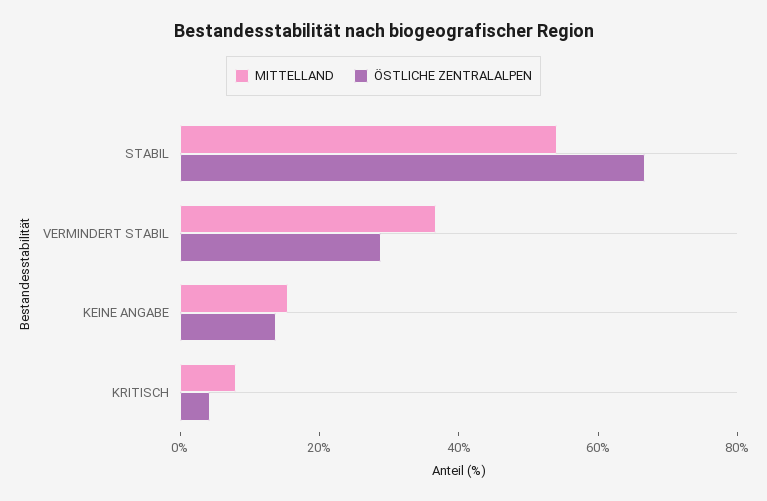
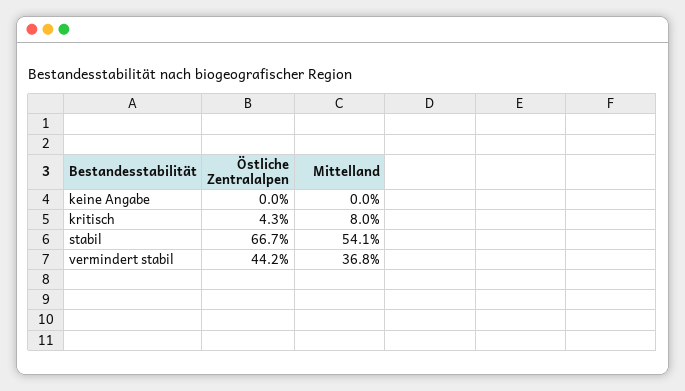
ÖSTLICHE ZENTRALALPEN, VERMINDERT STABIL: 30 -> 44.2
MITTELLAND, KEINE ANGABE: 15 -> 0
ÖSTLICHE ZENTRALALPEN, KEINE ANGABE: 15 -> 0

